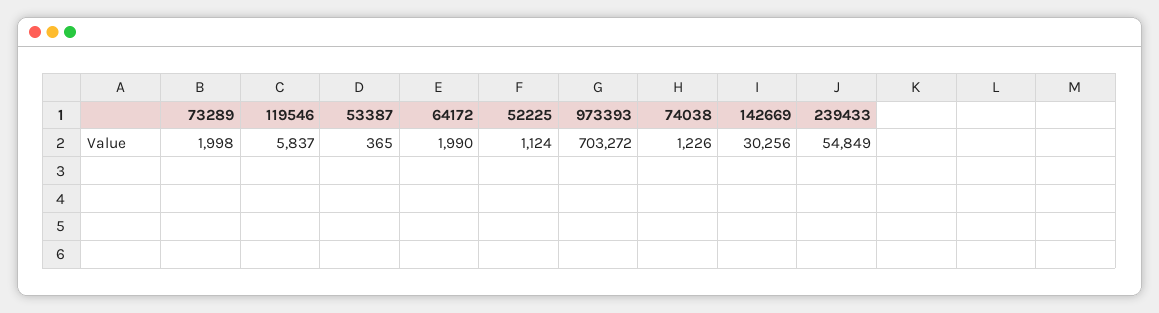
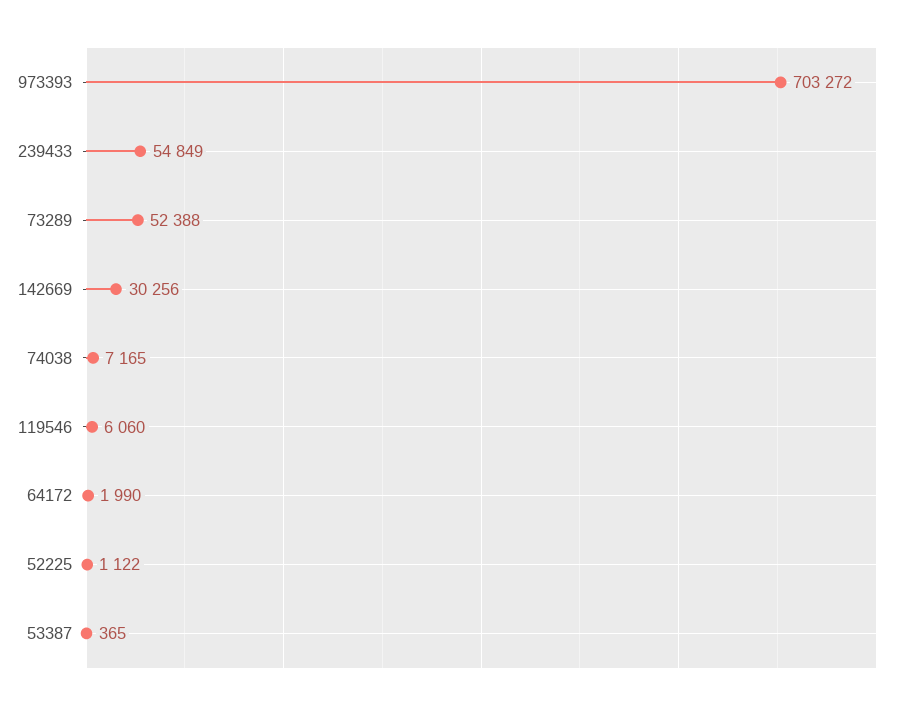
73289: 1998 -> 52388
119546: 5837 -> 6060
52225: 1124 -> 1122
74038: 1226 -> 7165

